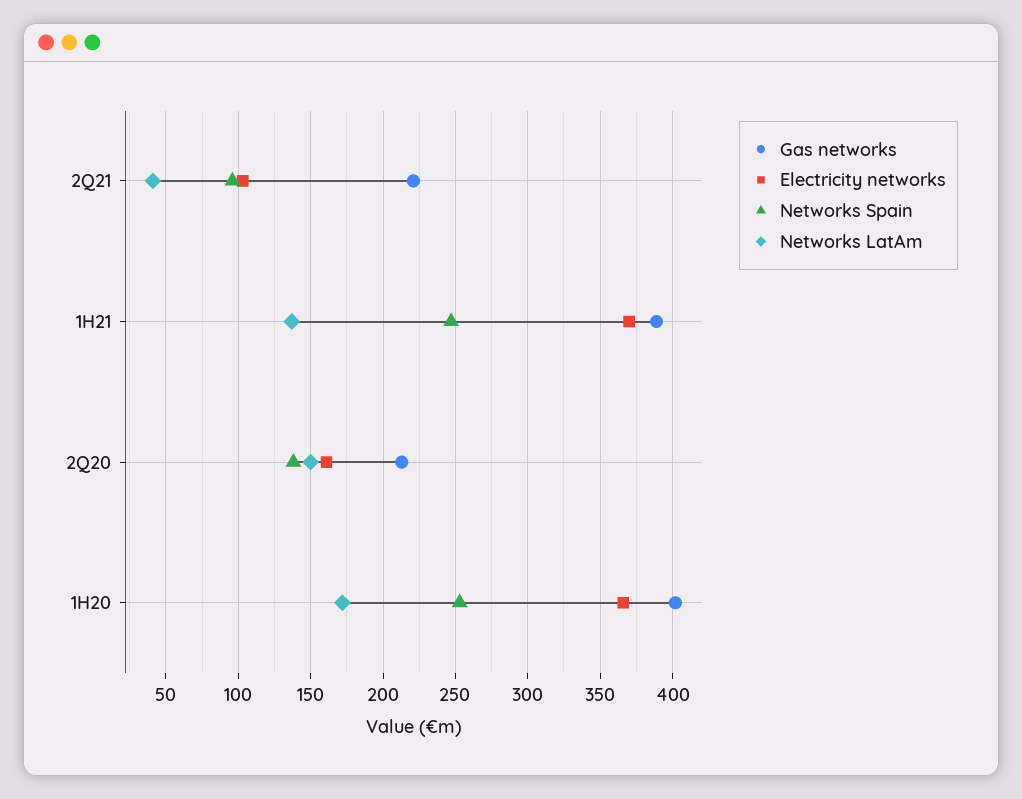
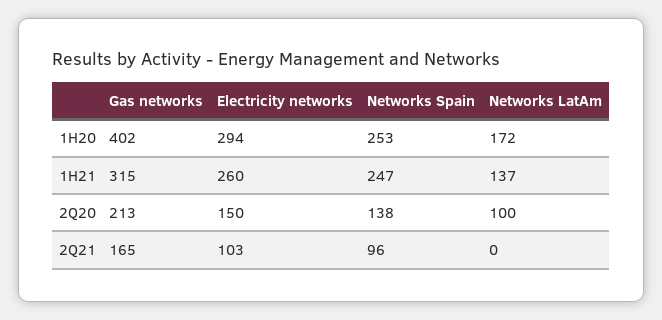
Gas networks, 2Q21: 220 -> 165
Networks LatAm, 2Q21: 40 -> 0
Gas networks, 1H21: 390 -> 315
Electricity networks, 1H21: 370 -> 260
Electricity networks, 2Q20: 160 -> 150
Networks LatAm, 2Q20: 150 -> 100
Electricity networks, 1H20: 365 -> 294

